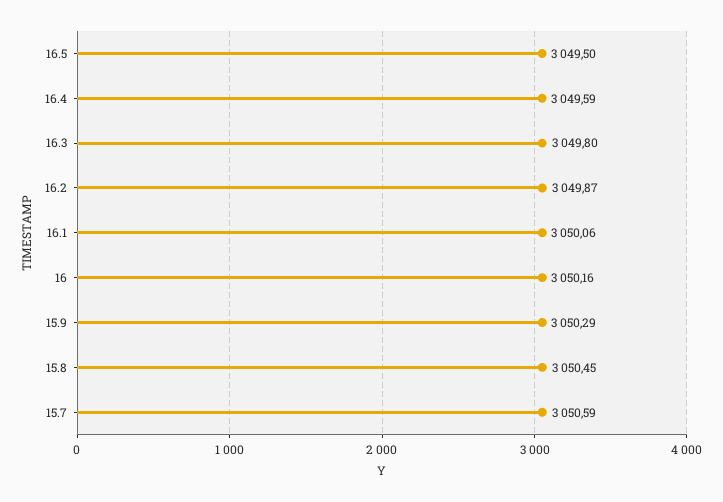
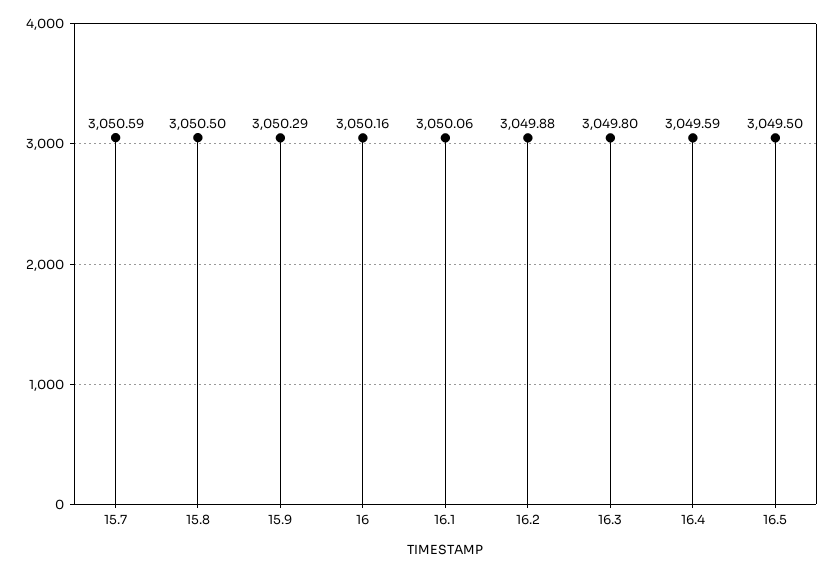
16.2: 3049.87 -> 3049.88
15.8: 3050.45 -> 3050.5

